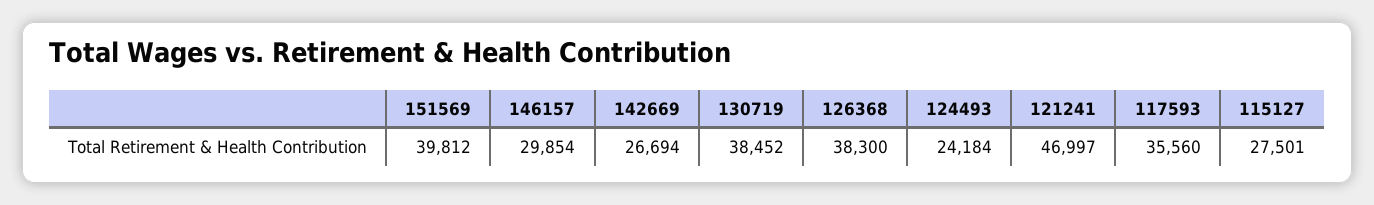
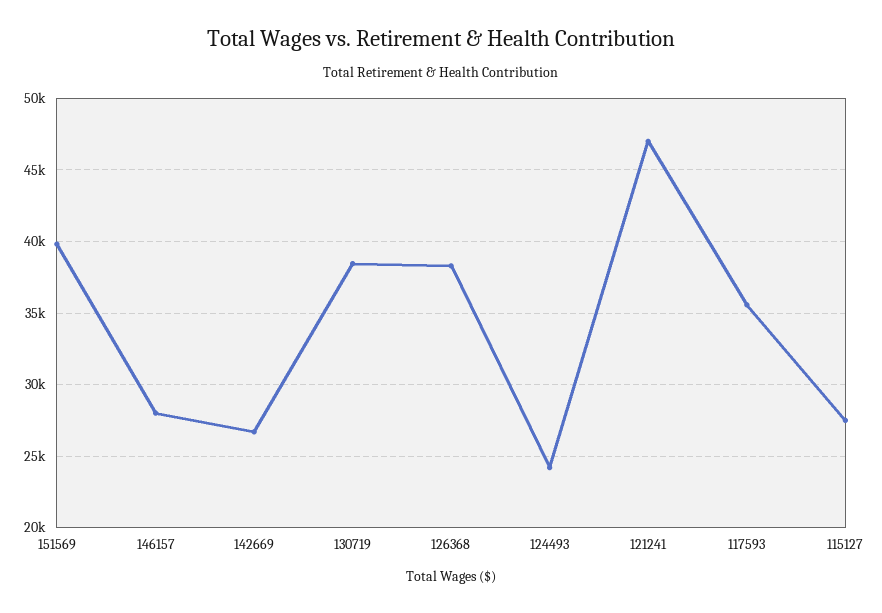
146157: 29854 -> 28000

